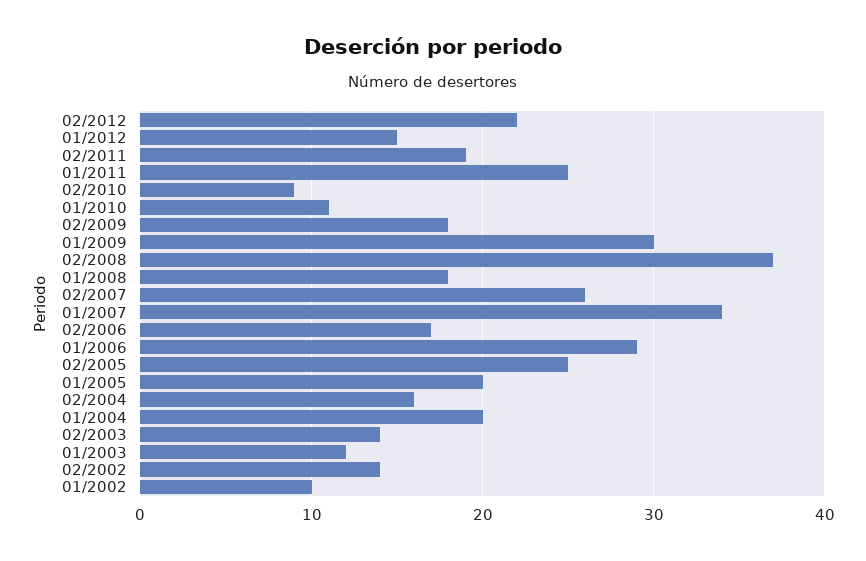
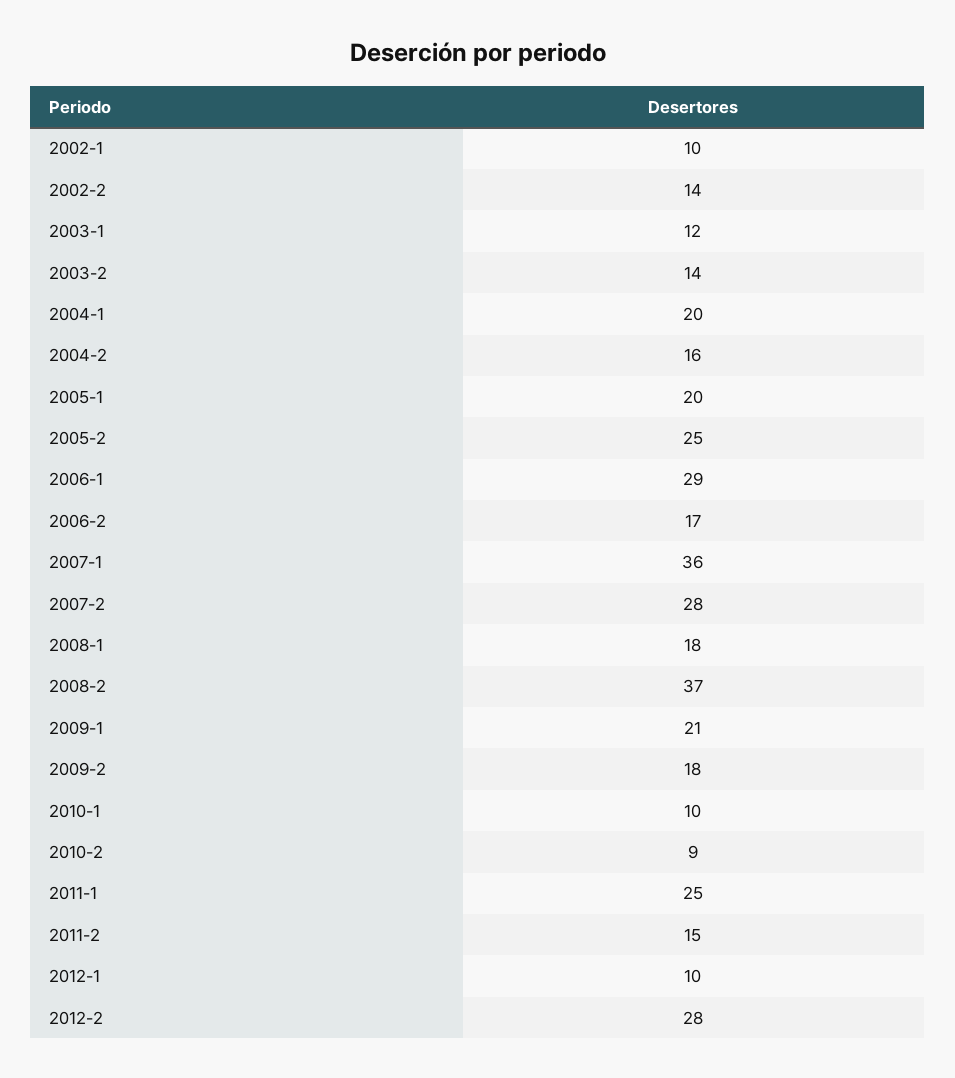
02/2012: 22 -> 28
01/2012: 15 -> 10
02/2011: 19 -> 15
01/2010: 11 -> 10
01/2009: 30 -> 21
02/2007: 26 -> 28
01/2007: 34 -> 36

